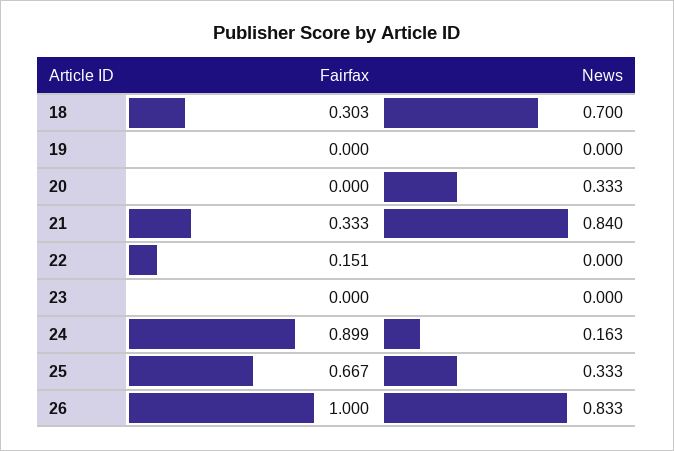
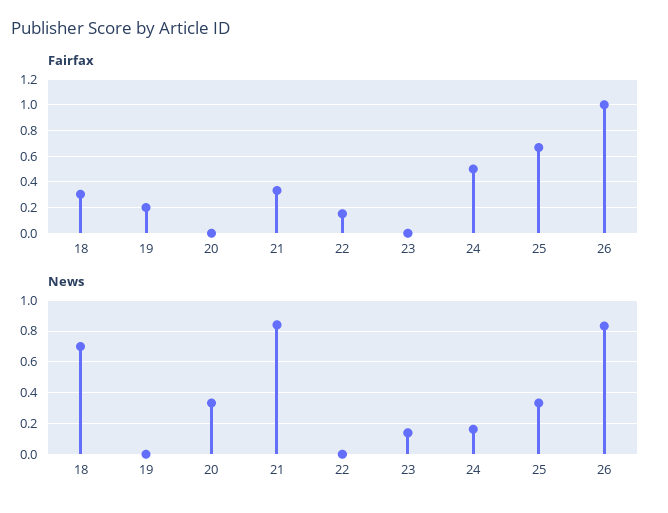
Fairfax, 19: 0 -> 0.2
News, 23: 0 -> 0.15
Fairfax, 24: 0.899 -> 0.5

